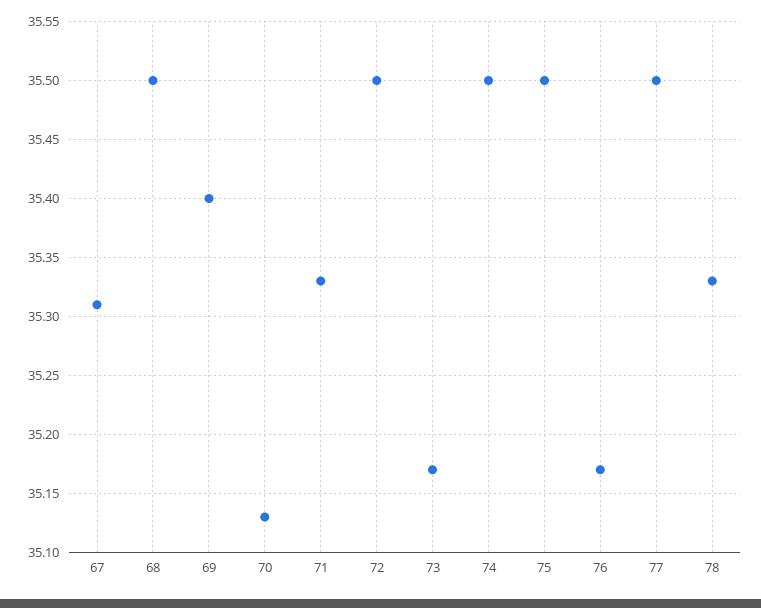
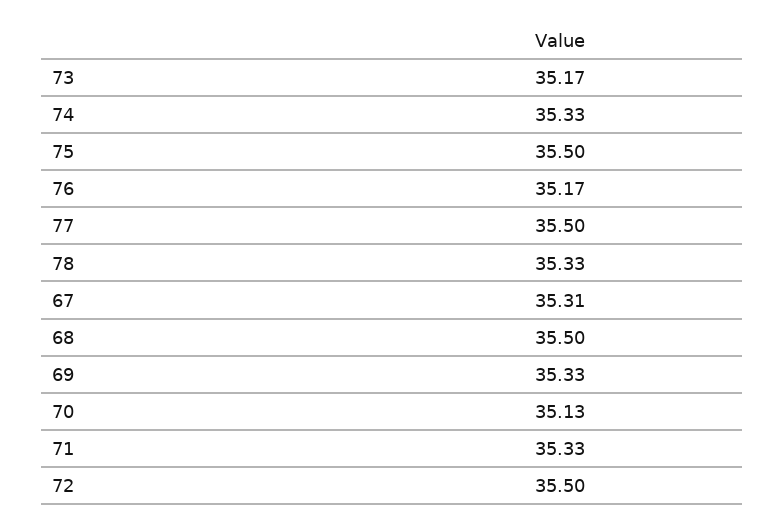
69: 35.4 -> 35.33
74: 35.5 -> 35.33

